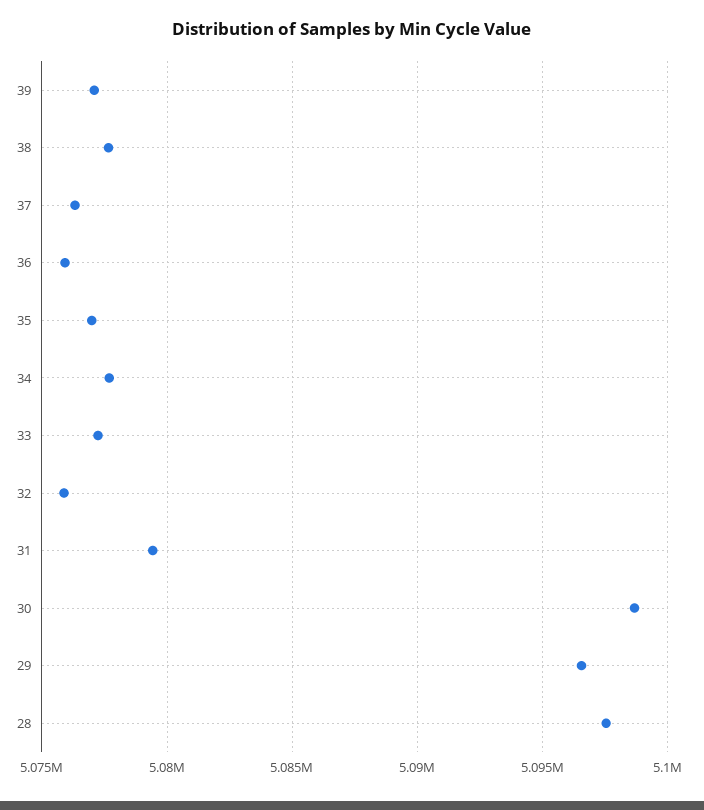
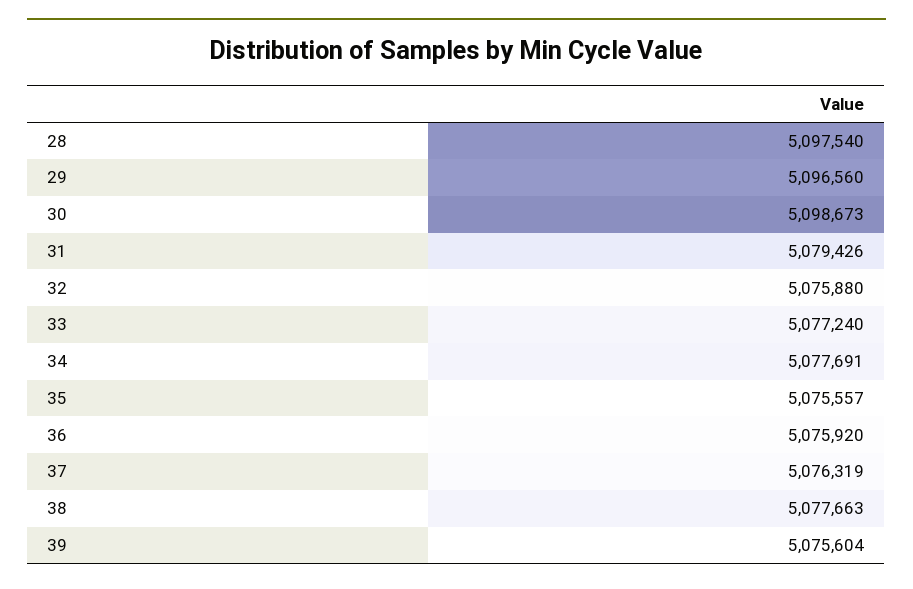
39: 5077000 -> 5075604
35: 5077000 -> 5075557

